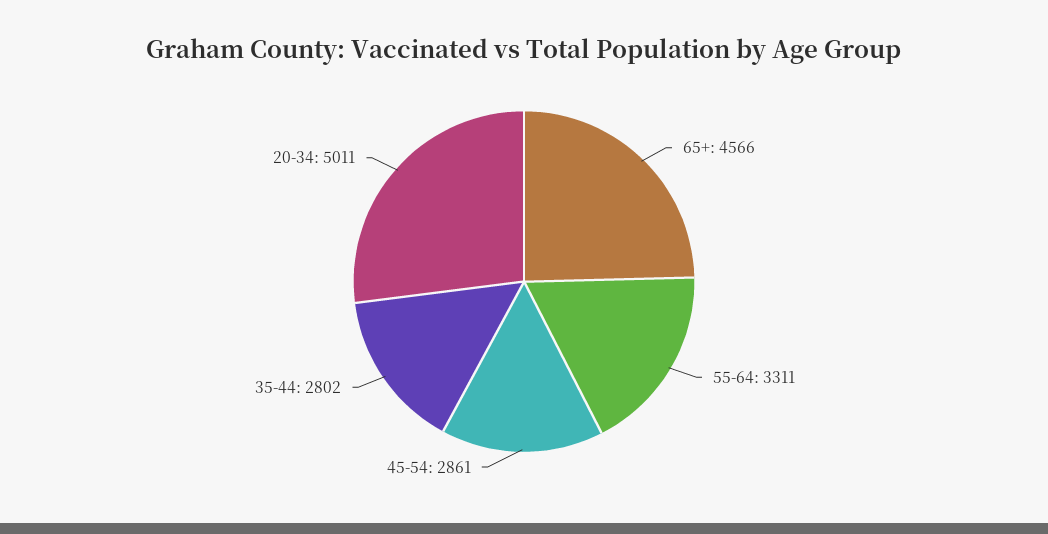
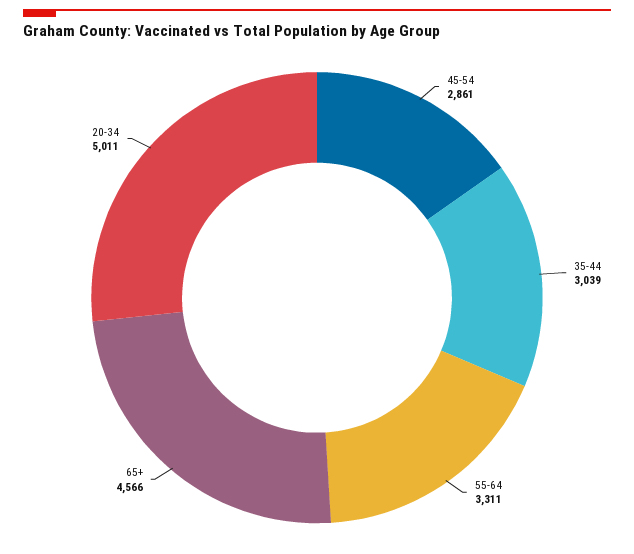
35-44: 2802 -> 3039

